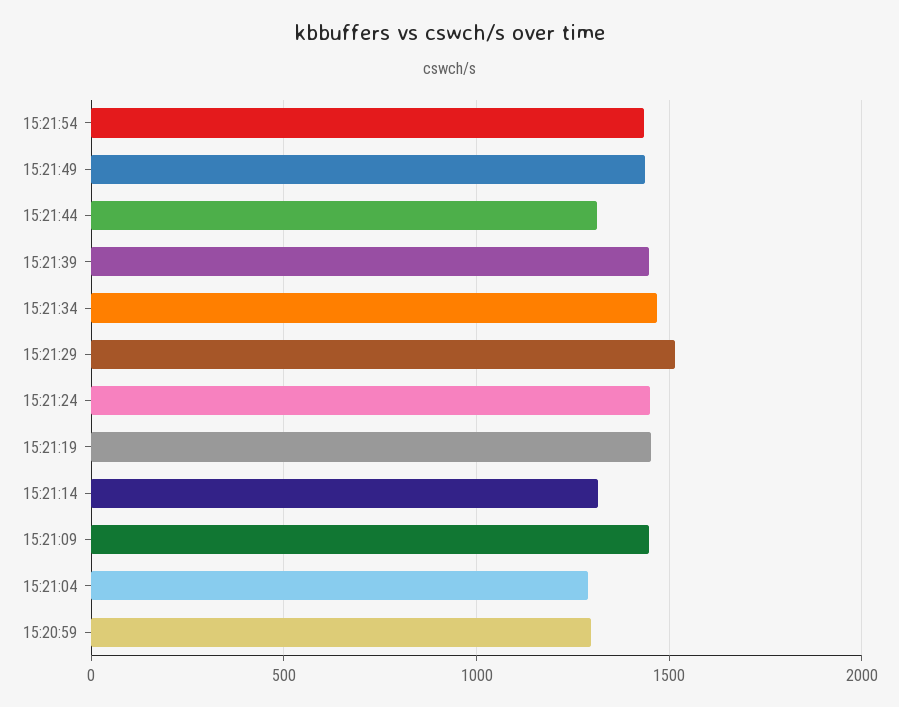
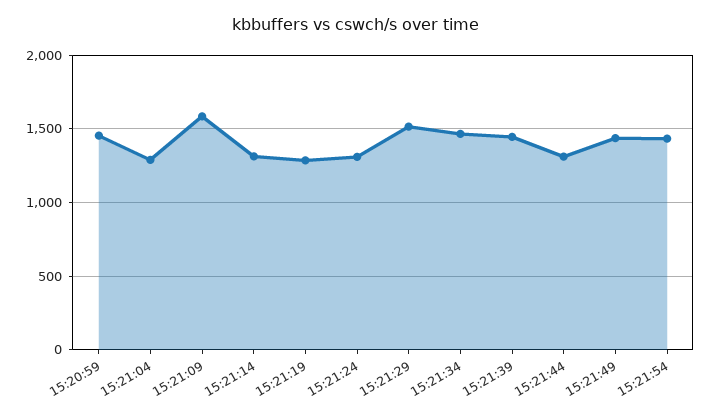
15:21:24: 1450 -> 1300
15:21:19: 1450 -> 1300
15:21:09: 1450 -> 1600
15:20:59: 1300 -> 1450

